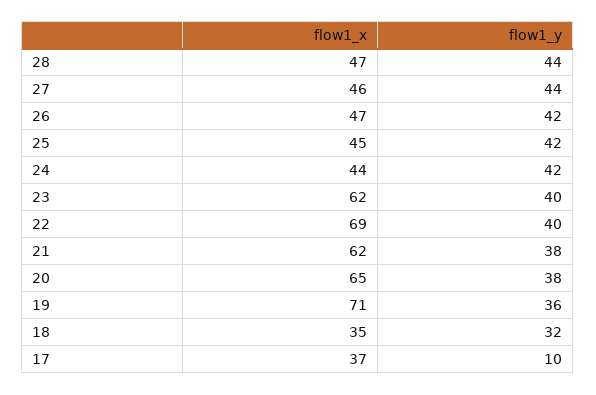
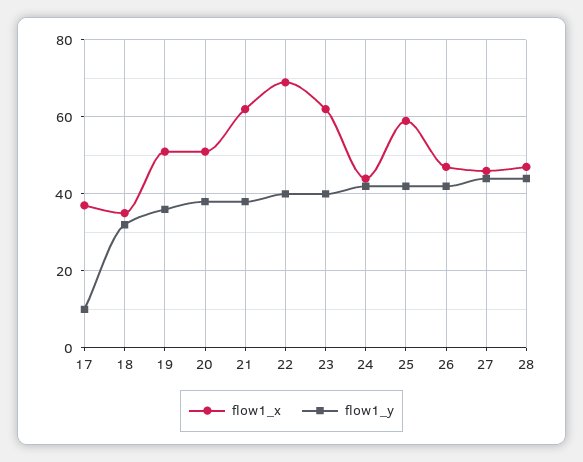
flow1_x, 25: 45 -> 60
flow1_x, 20: 65 -> 50
flow1_x, 19: 71 -> 50

